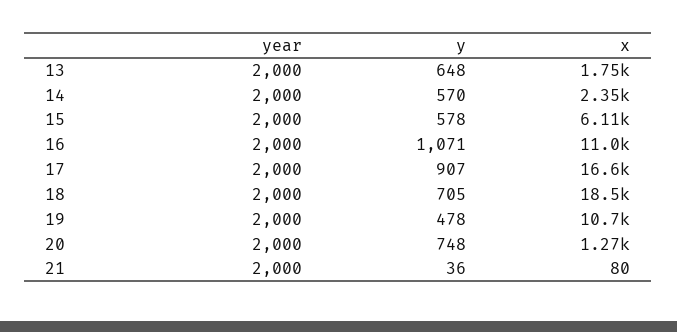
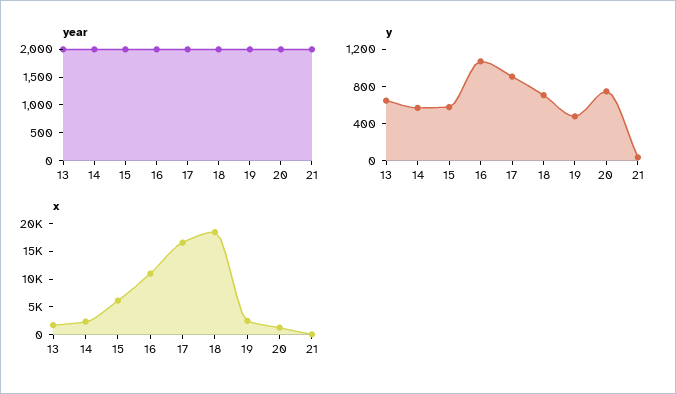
x, 19: 10700 -> 2500

